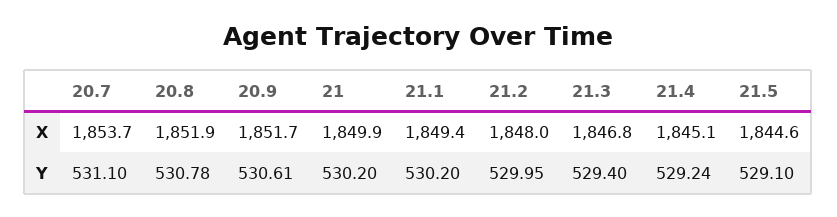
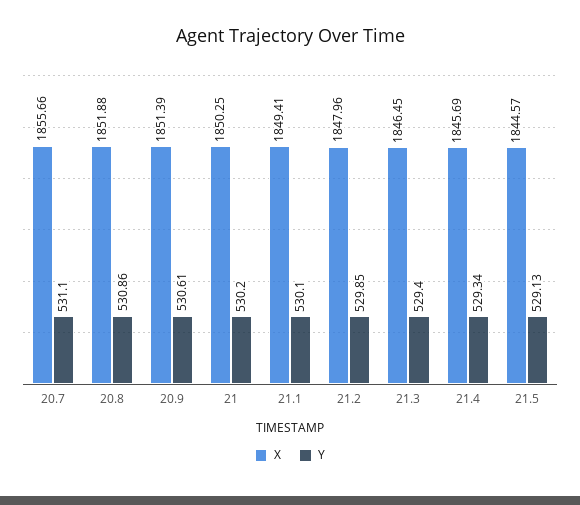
X, 20.7: 1853.7 -> 1855.66
X, 20.9: 1851.7 -> 1851.39
X, 21: 1849.9 -> 1850.25
X, 21.3: 1846.8 -> 1846.45
X, 21.4: 1845.1 -> 1845.69
Y, 20.8: 530.78 -> 530.86
Y, 21.1: 530.2 -> 530.1
Y, 21.2: 529.95 -> 529.85
Y, 21.4: 529.24 -> 529.34
Y, 21.5: 529.1 -> 529.13

